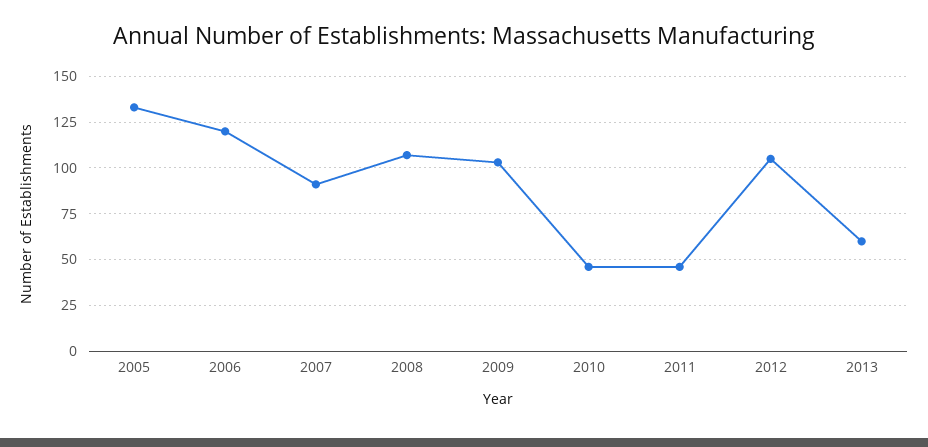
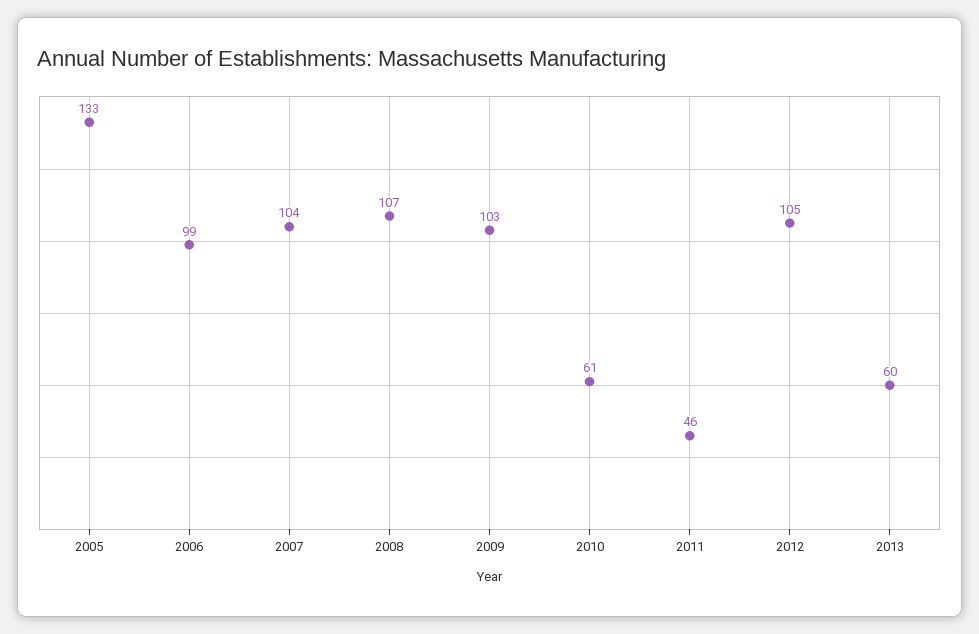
2006: 120 -> 99
2007: 90 -> 104
2010: 45 -> 61

